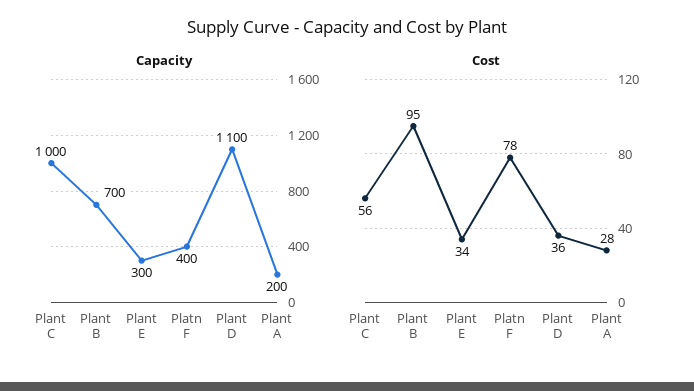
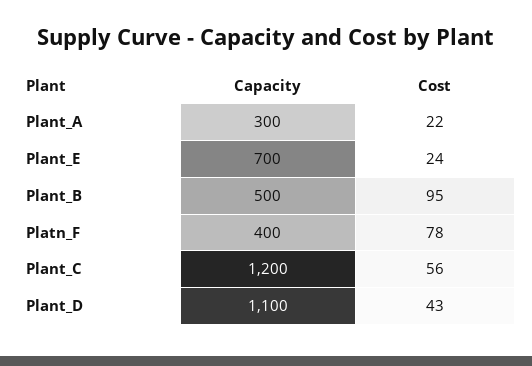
Capacity, Plant C: 1000 -> 1200
Capacity, Plant B: 700 -> 500
Capacity, Plant E: 300 -> 700
Capacity, Plant A: 200 -> 300
Cost, Plant E: 34 -> 24
Cost, Plant D: 36 -> 43
Cost, Plant A: 28 -> 22

